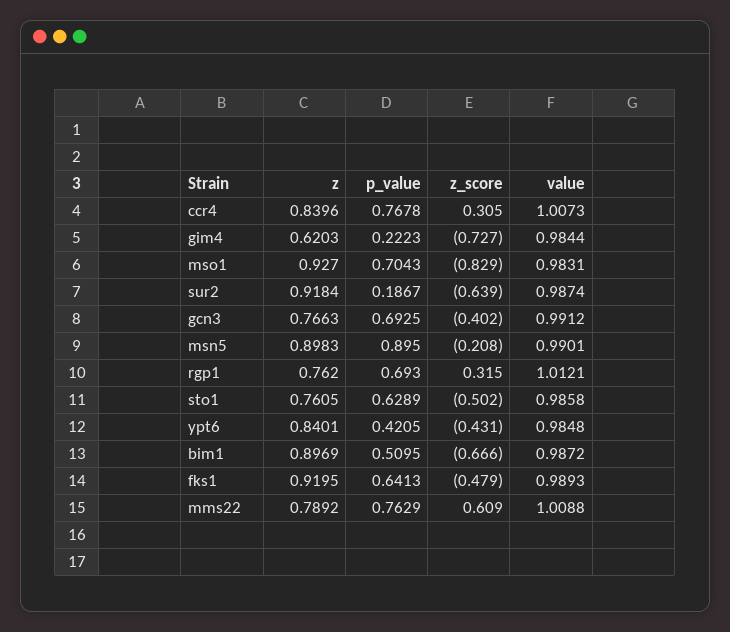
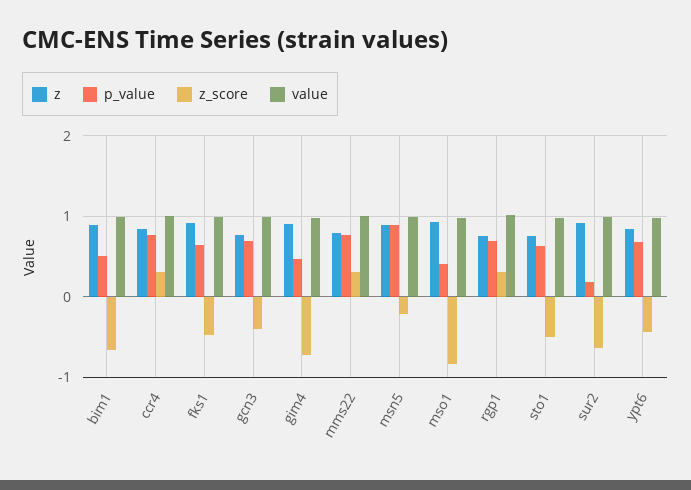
z, gim4: 0.6203 -> 0.9
p_value, gim4: 0.2223 -> 0.5
p_value, mso1: 0.7043 -> 0.4
p_value, ypt6: 0.4205 -> 0.7
z_score, mms22: 0.609 -> 0.3

